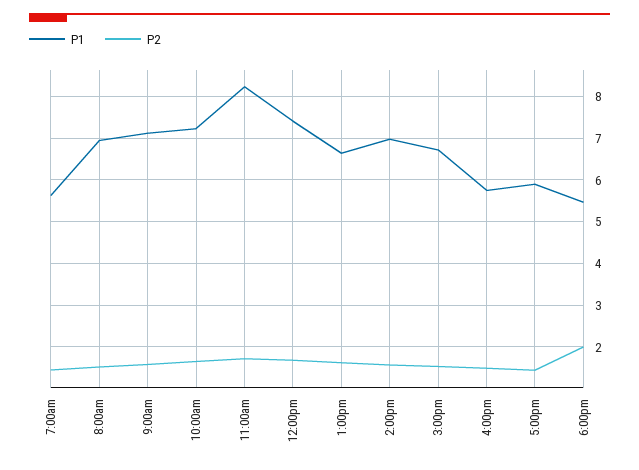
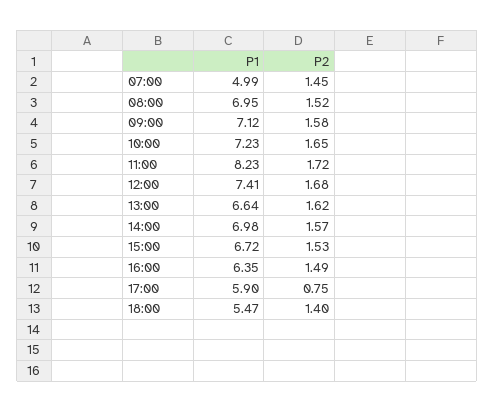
P1, 7:00am: 5.6 -> 4.99
P1, 4:00pm: 5.8 -> 6.35
P2, 5:00pm: 1.4 -> 0.75
P2, 6:00pm: 2 -> 1.4

